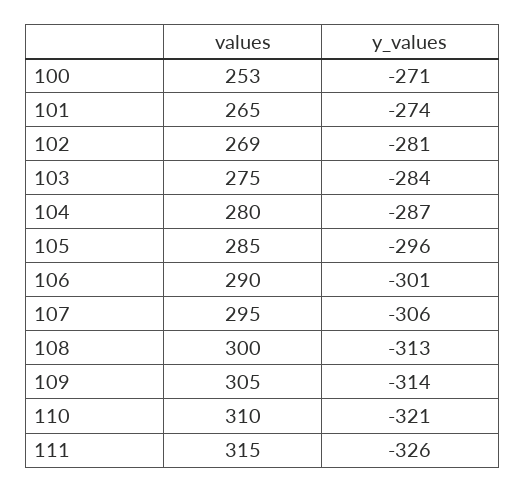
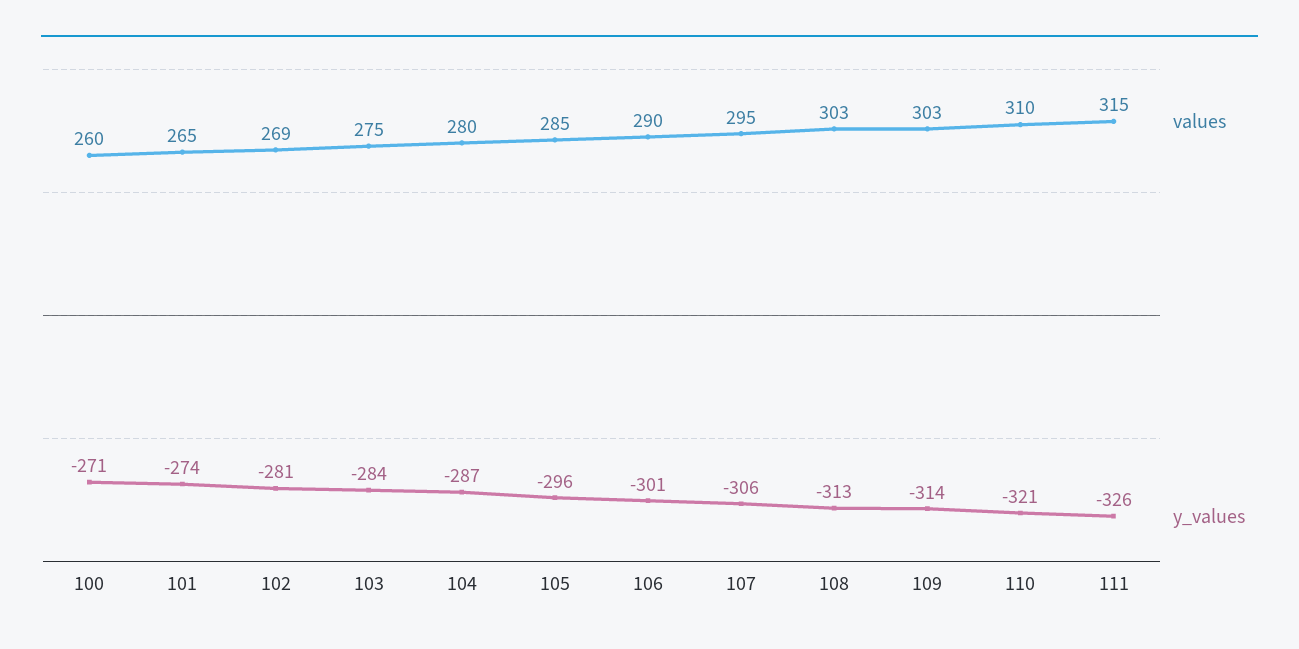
values, 100: 253 -> 260
values, 108: 300 -> 303
values, 109: 305 -> 303

